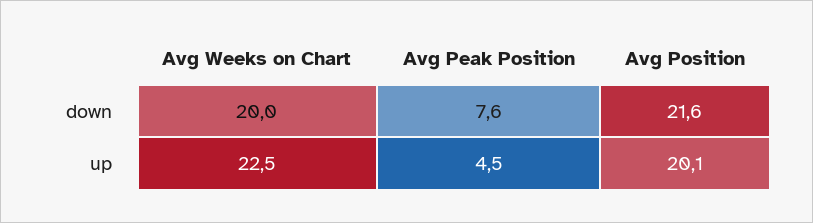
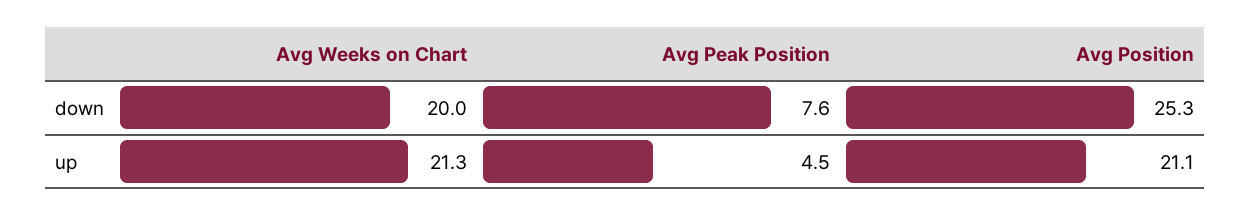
Avg Position, down: 21.6 -> 25.3
Avg Weeks on Chart, up: 22.5 -> 21.3
Avg Position, up: 20.1 -> 21.1

